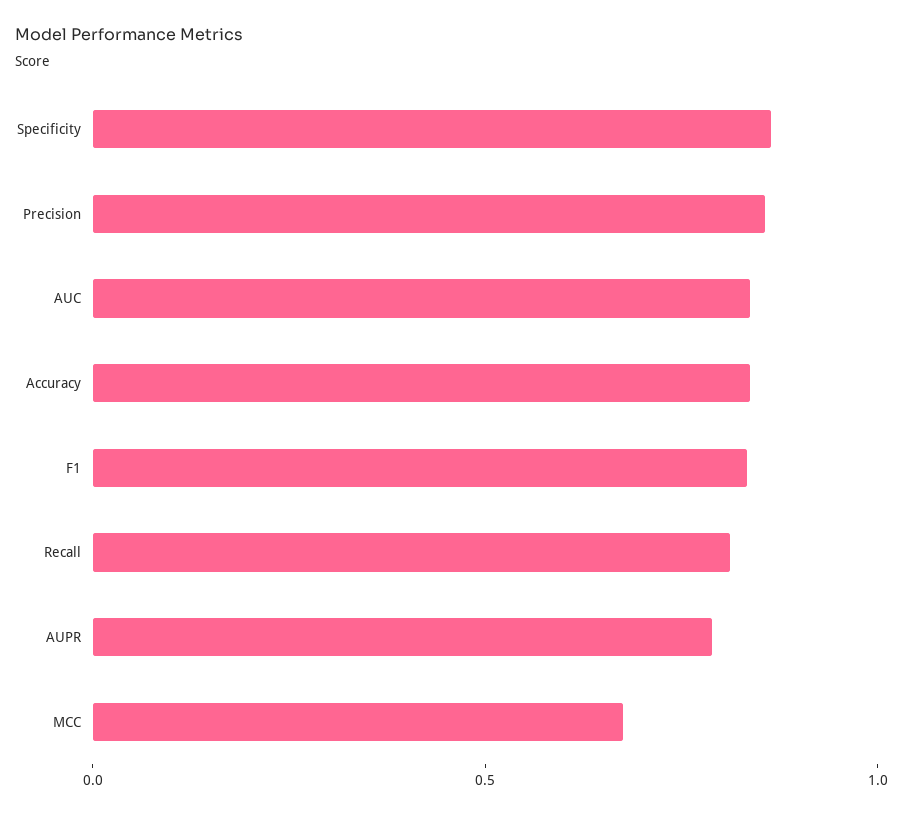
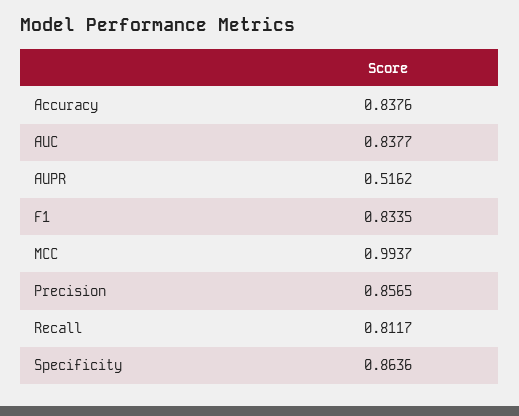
AUPR: 0.8 -> 0.5162
MCC: 0.7 -> 0.9937

